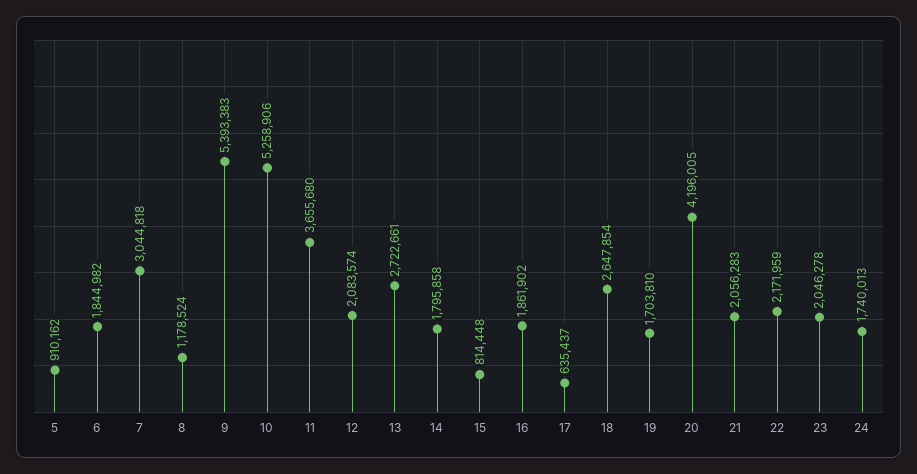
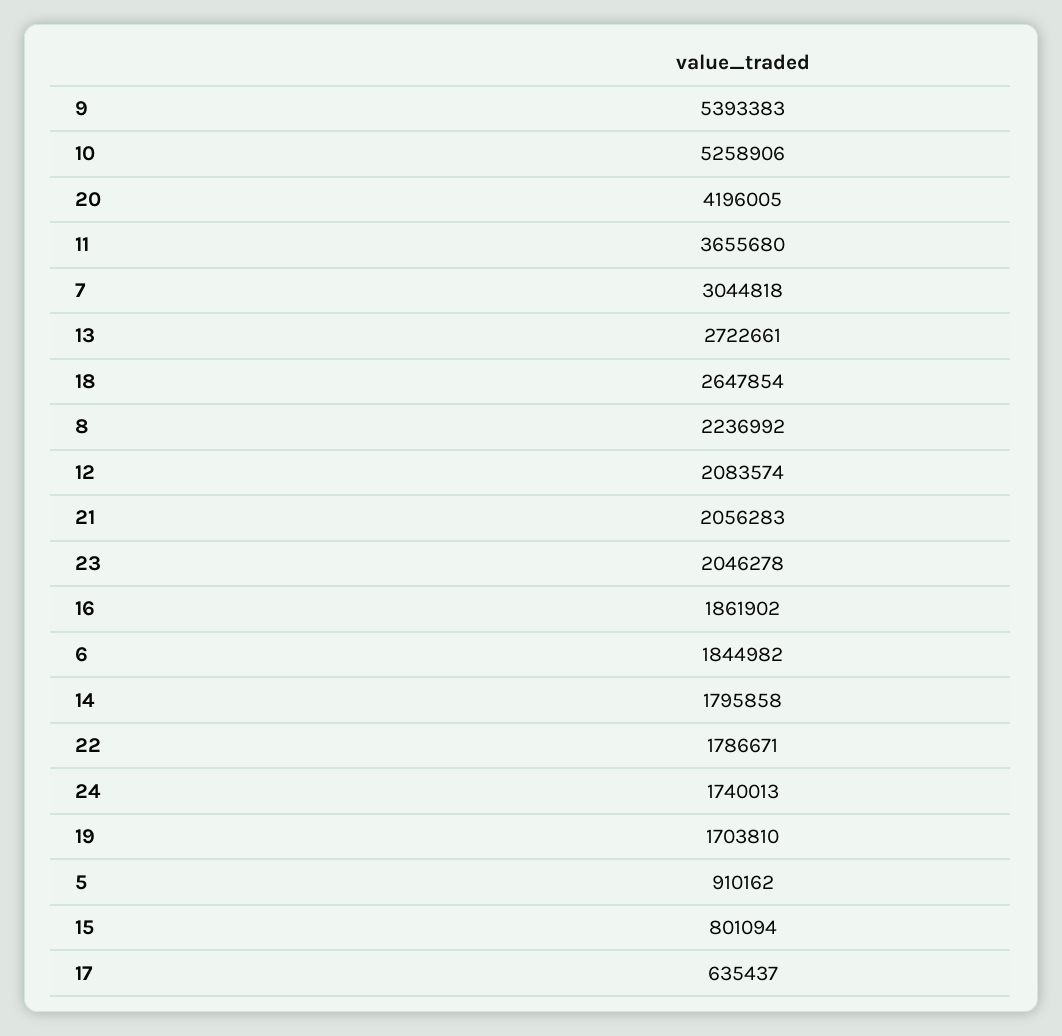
8: 1178524 -> 2236992
15: 814448 -> 801094
22: 2171959 -> 1786671

